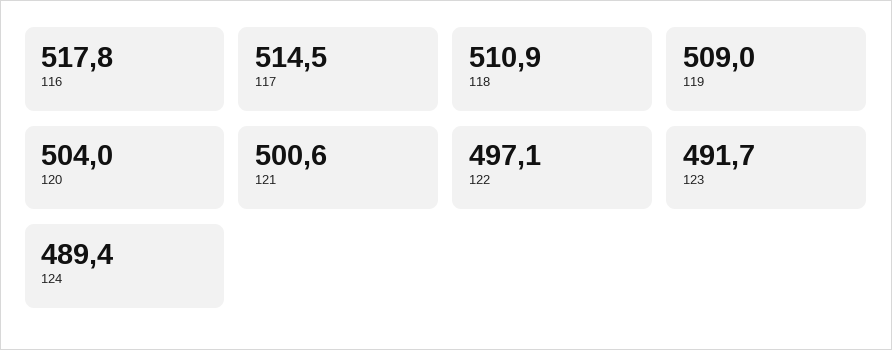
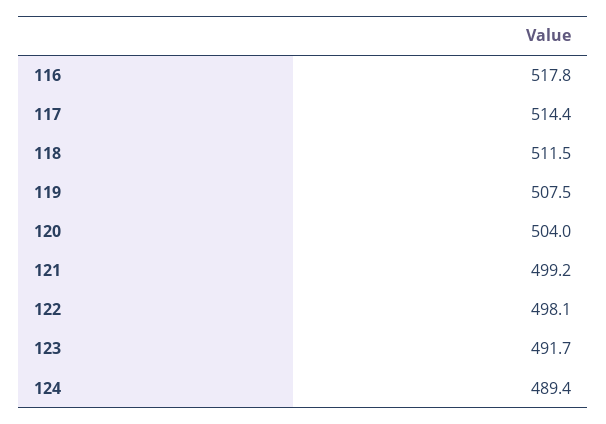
117: 514.5 -> 514.4
118: 510.9 -> 511.5
119: 509 -> 507.5
121: 500.6 -> 499.2
122: 497.1 -> 498.1

